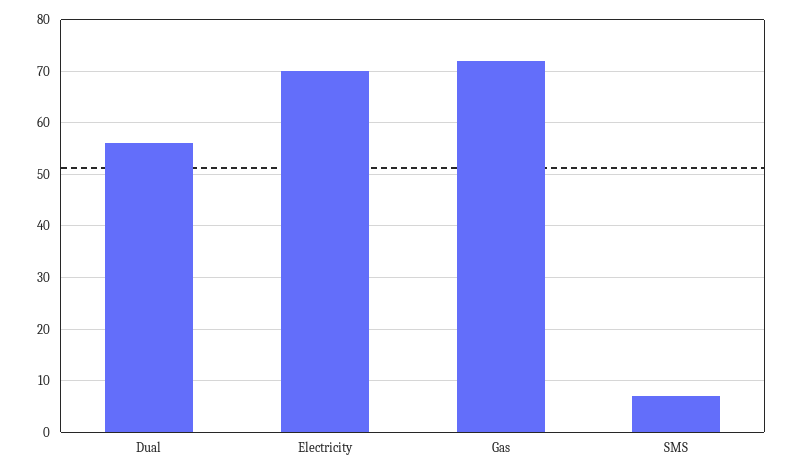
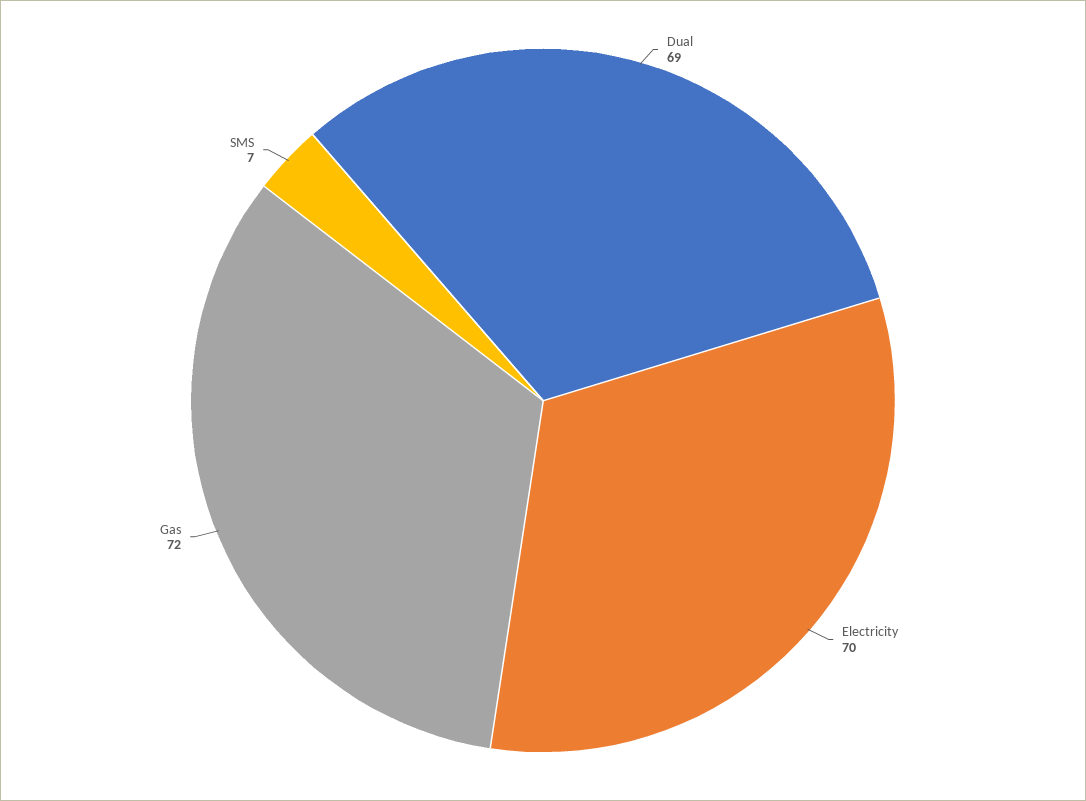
Dual: 55 -> 69

